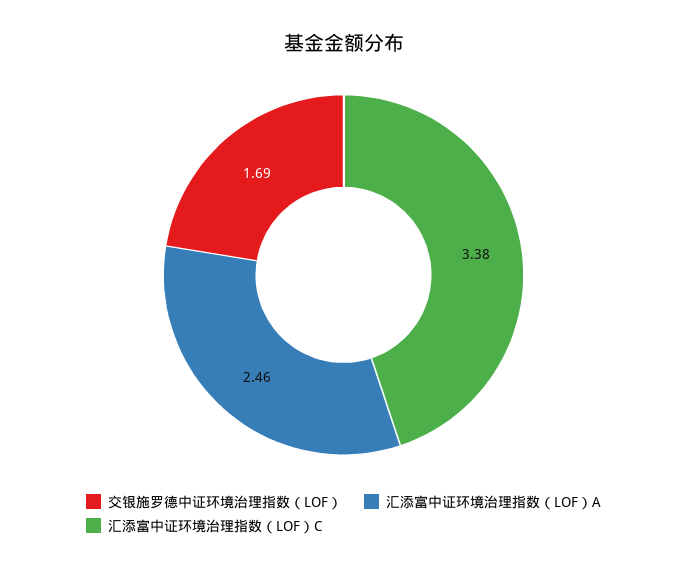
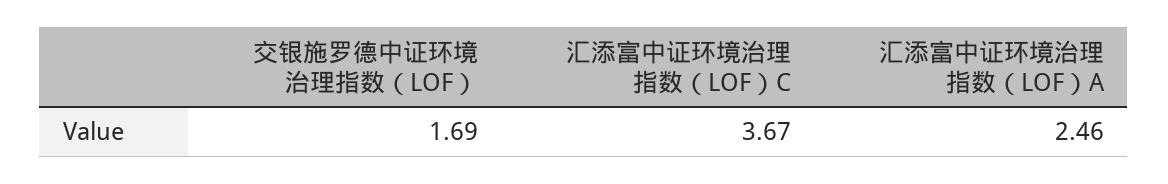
汇添富中证环境治理指数（LOF）C: 3.38 -> 3.67

